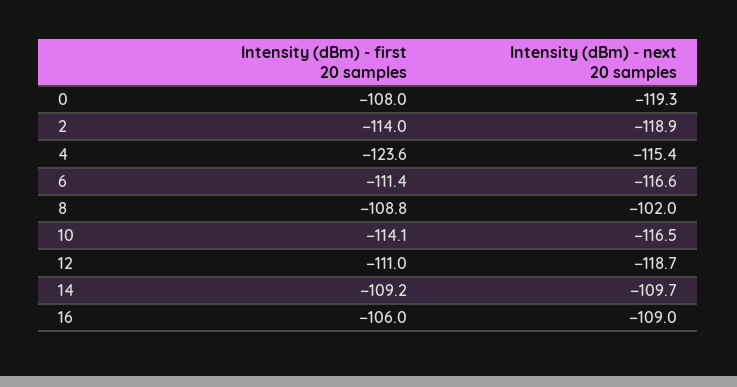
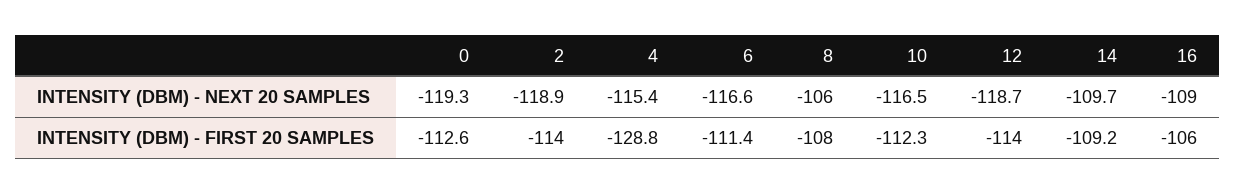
Intensity (dBm) - first 20 samples, 0: -108 -> -112.6
Intensity (dBm) - first 20 samples, 4: -123.6 -> -128.8
Intensity (dBm) - first 20 samples, 8: -108.8 -> -108
Intensity (dBm) - next 20 samples, 8: -102 -> -106
Intensity (dBm) - first 20 samples, 10: -114.1 -> -112.3
Intensity (dBm) - first 20 samples, 12: -111 -> -114

